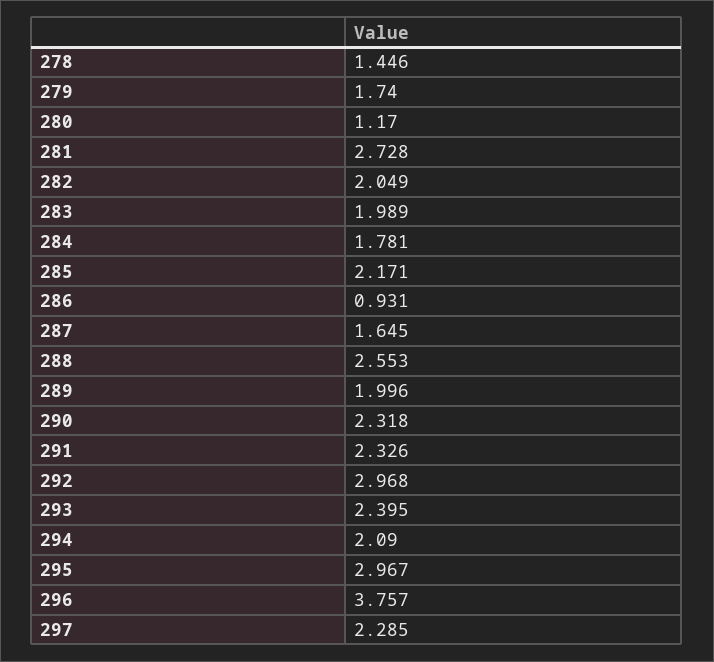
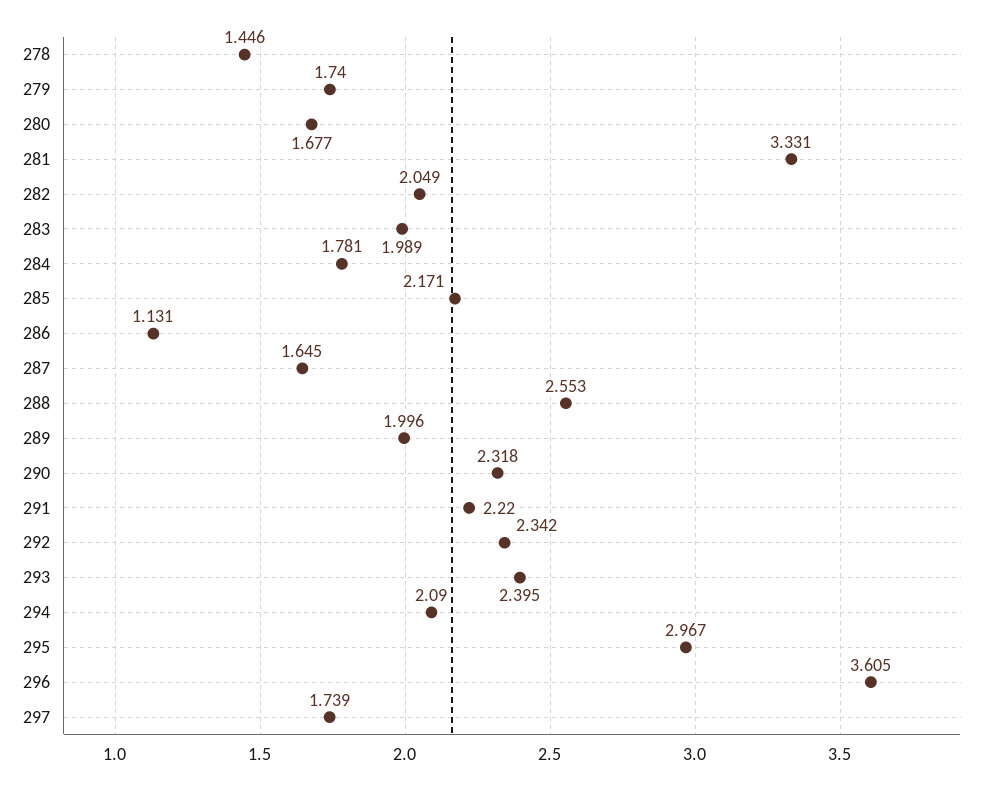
280: 1.17 -> 1.677
281: 2.728 -> 3.331
286: 0.931 -> 1.131
291: 2.326 -> 2.22
292: 2.968 -> 2.342
296: 3.757 -> 3.605
297: 2.285 -> 1.739

